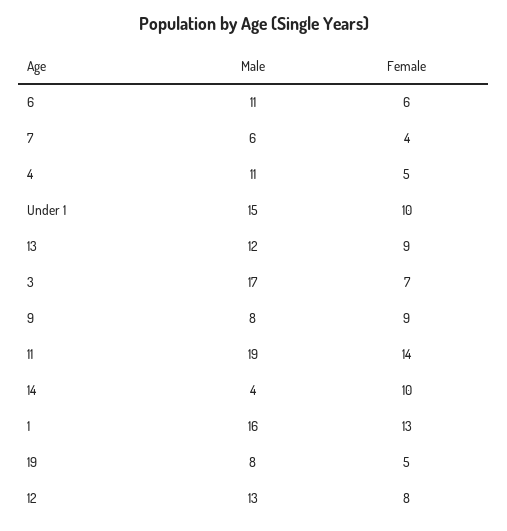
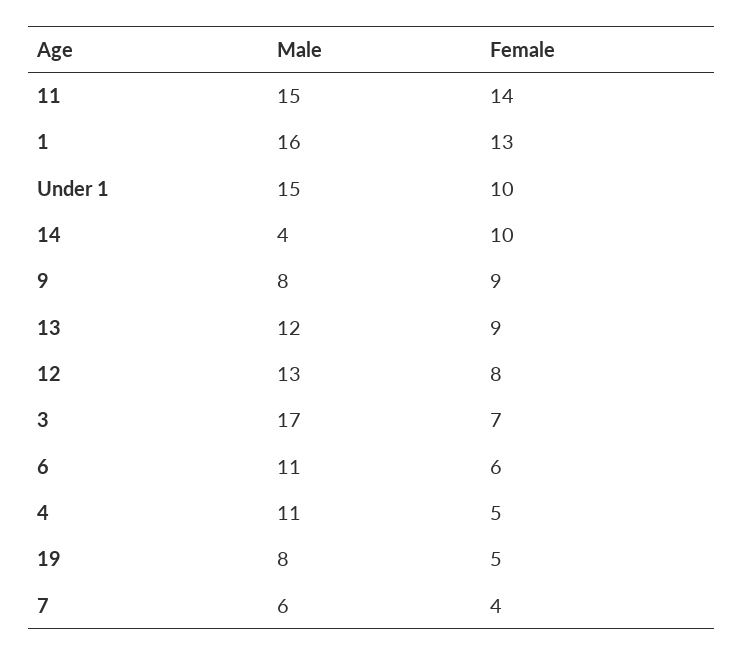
Male, 11: 19 -> 15

